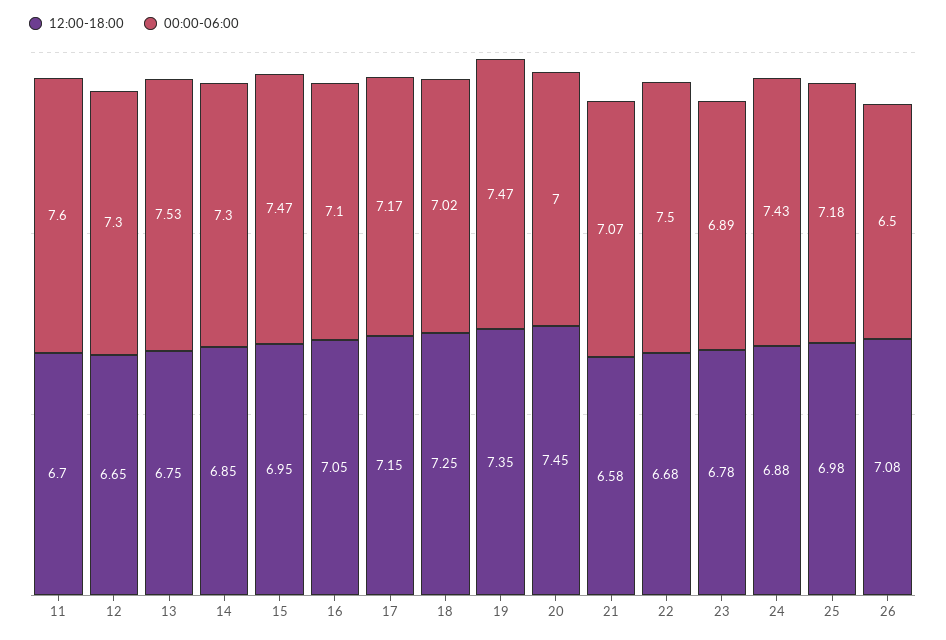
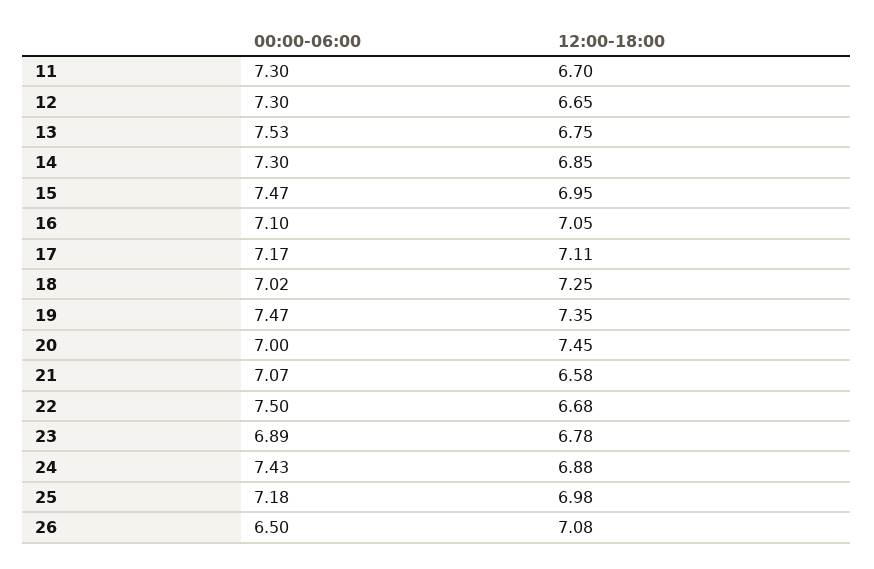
00:00-06:00, 11: 7.6 -> 7.3
12:00-18:00, 17: 7.15 -> 7.11

